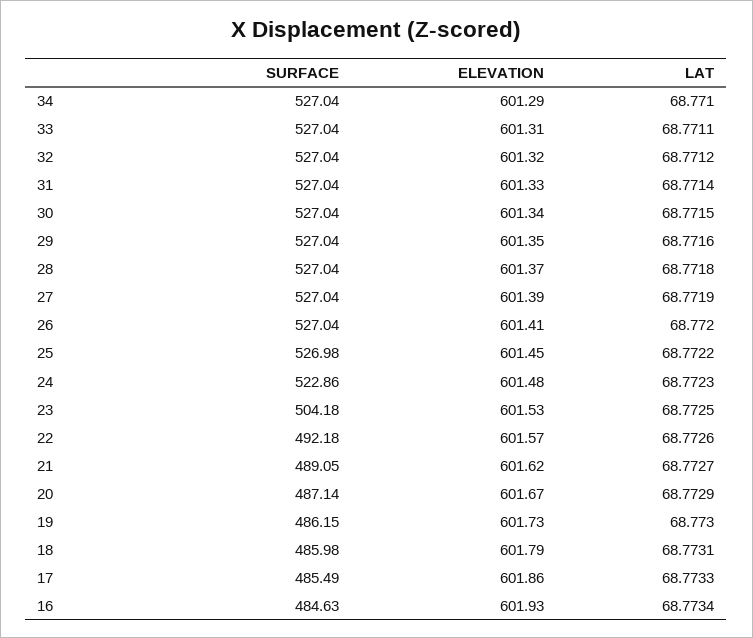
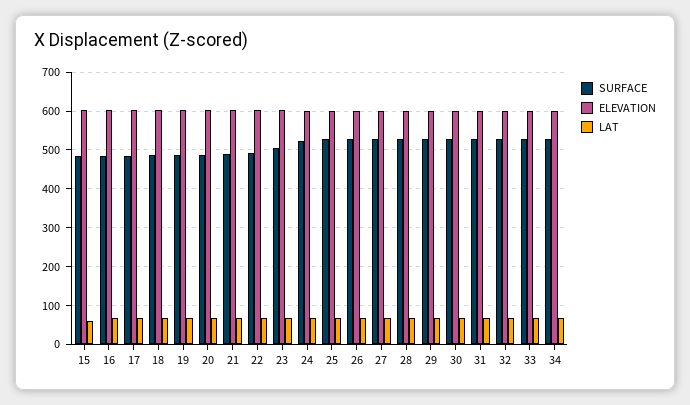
SURFACE, 15: none -> 480
ELEVATION, 15: none -> 600
LAT, 15: none -> 60

